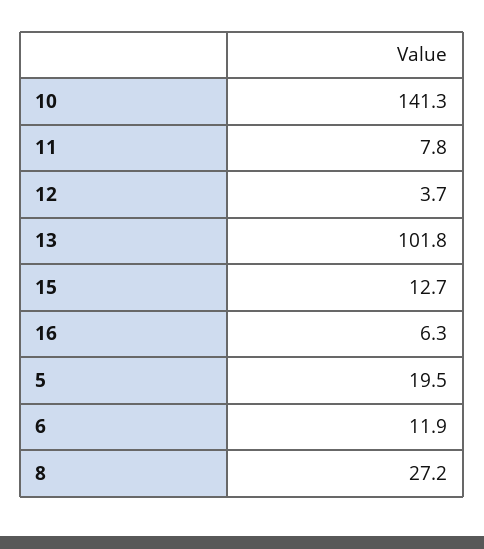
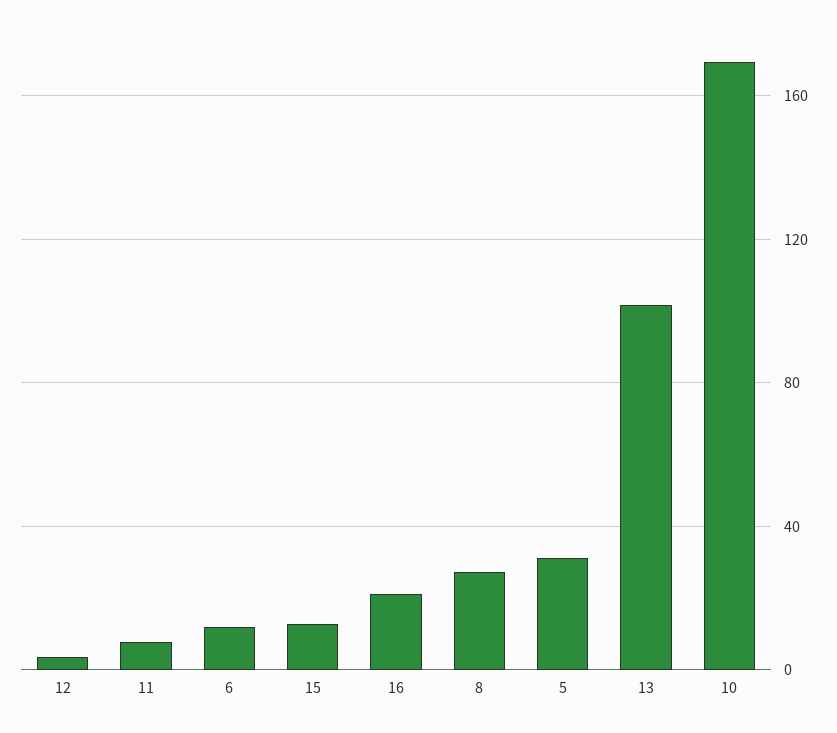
10: 141.3 -> 170
16: 6.3 -> 20
5: 19.5 -> 30

